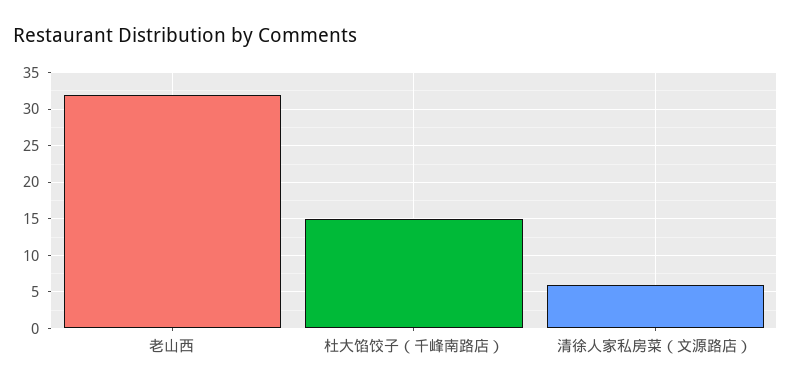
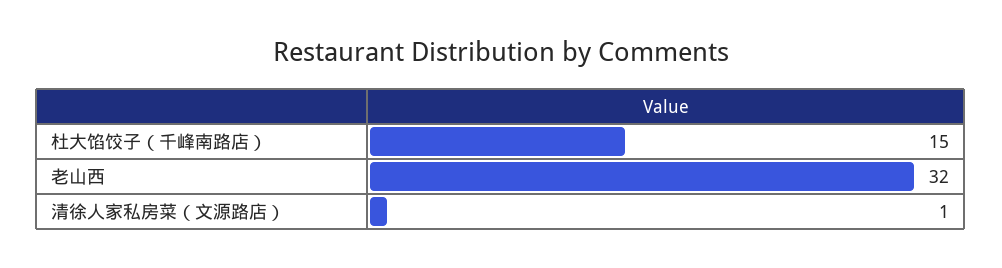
清徐人家私房菜（文源路店）: 6 -> 1

